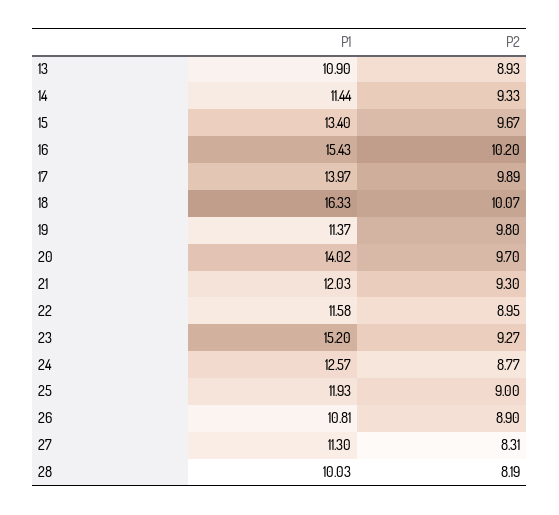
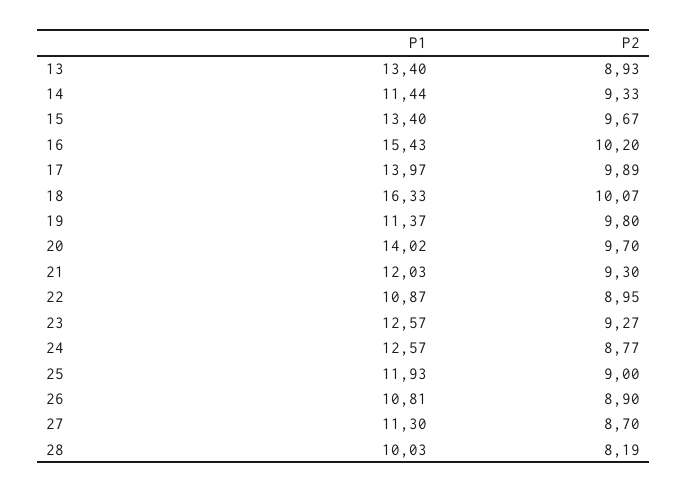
P1, 13: 10.9 -> 13.4
P1, 22: 11.58 -> 10.87
P1, 23: 15.2 -> 12.57
P2, 27: 8.31 -> 8.7

